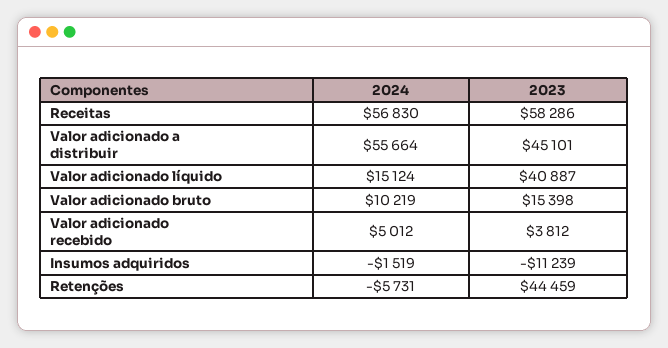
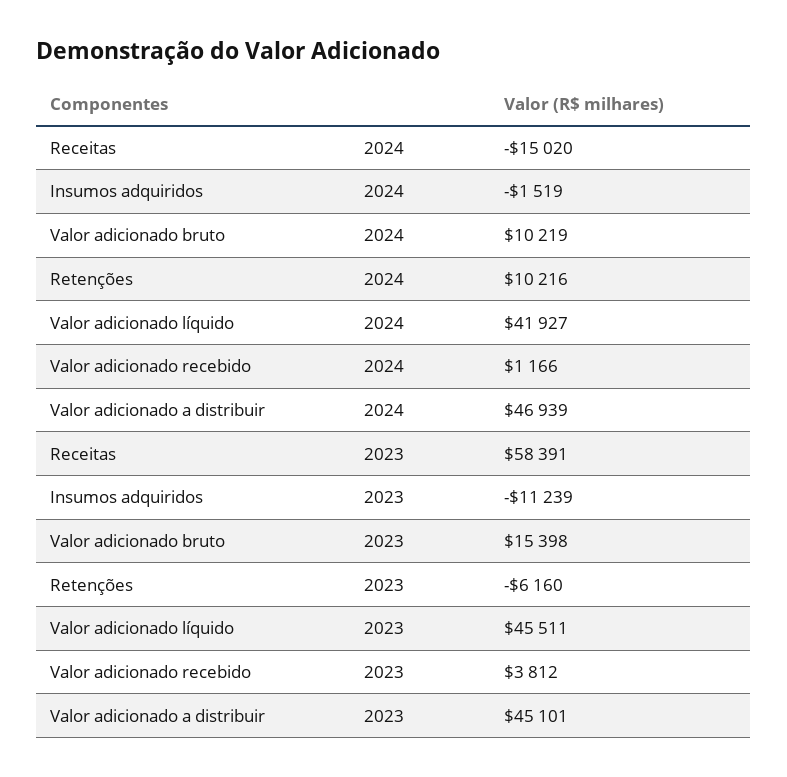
2024, Receitas: 56830 -> -15020
2023, Receitas: 58286 -> 58391
2024, Valor adicionado a distribuir: 55664 -> 46939
2024, Valor adicionado líquido: 15124 -> 41927
2023, Valor adicionado líquido: 40887 -> 45511
2024, Valor adicionado recebido: 5012 -> 1166
2024, Retenções: -5731 -> 10216
2023, Retenções: 44459 -> -6160

